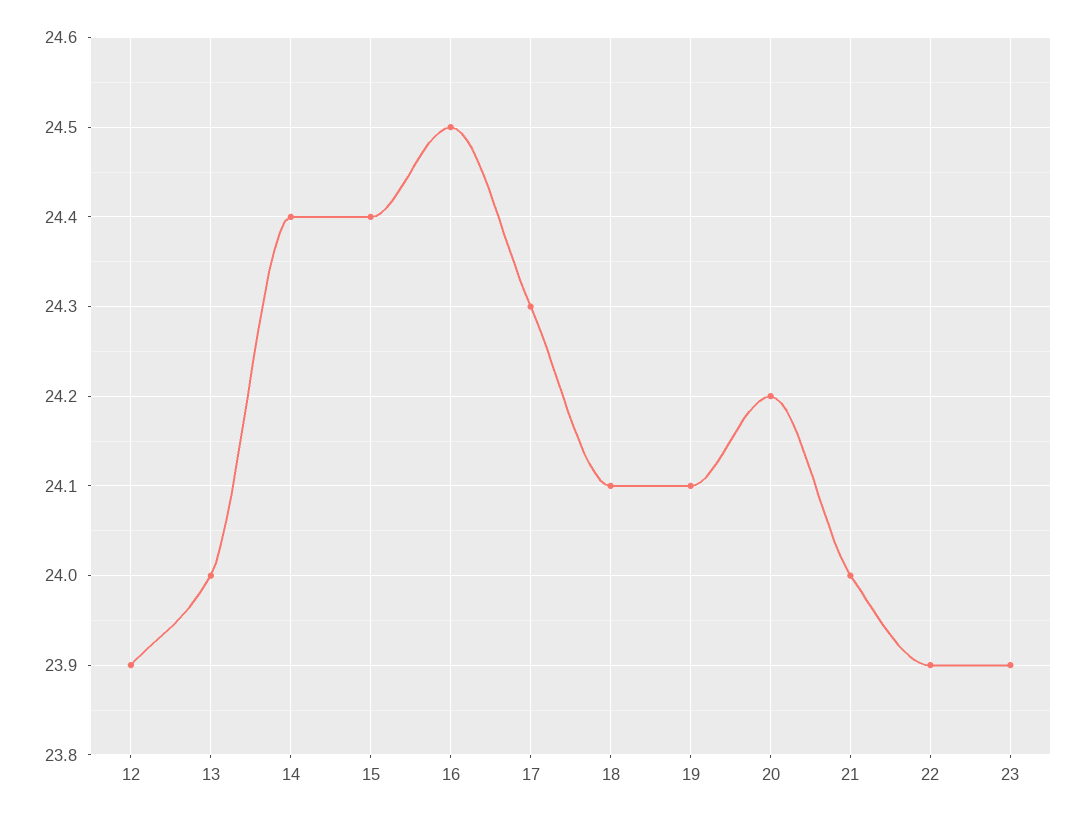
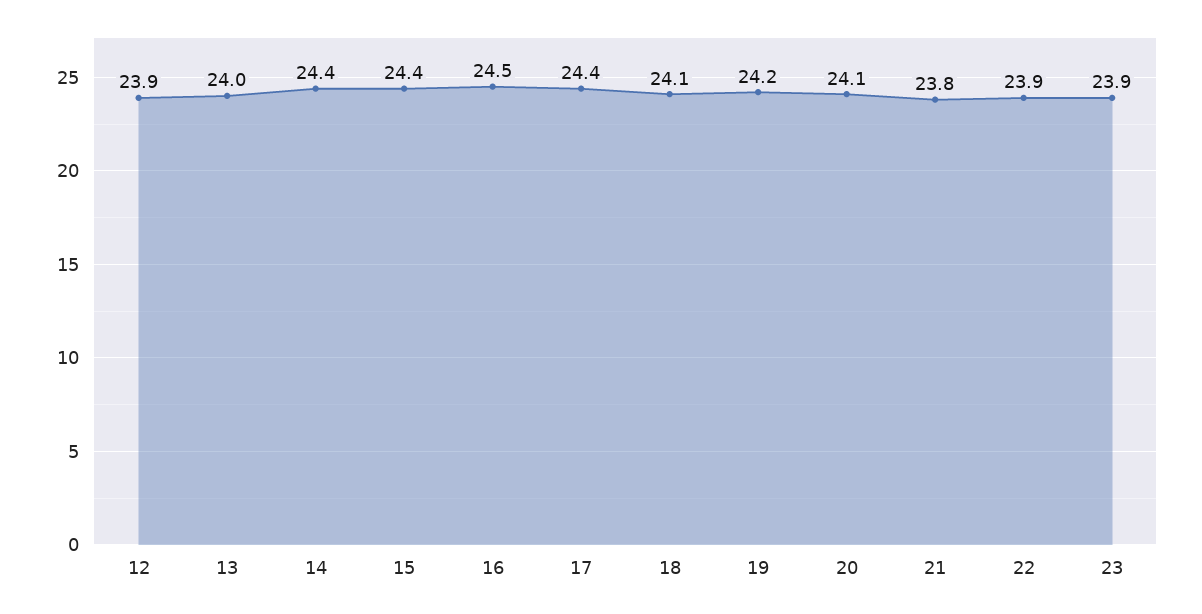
17: 24.3 -> 24.4
19: 24.1 -> 24.2
20: 24.2 -> 24.1
21: 24 -> 23.8

